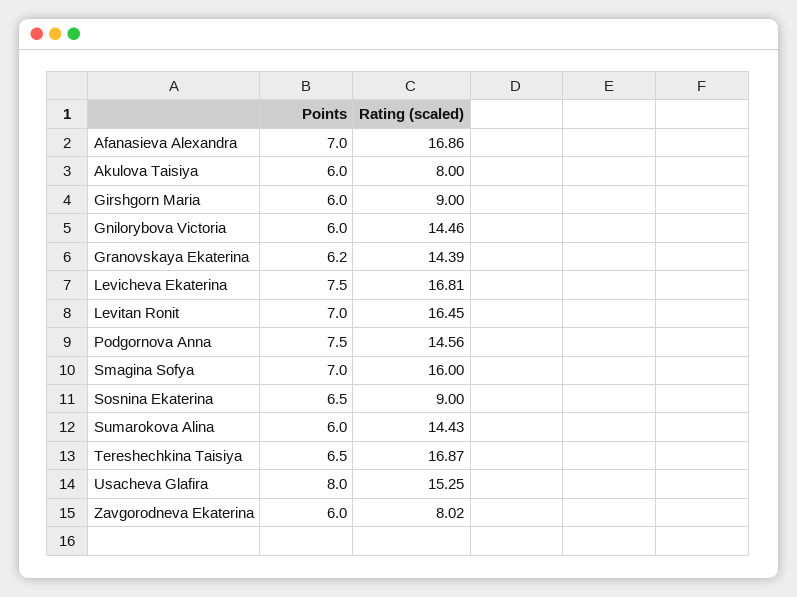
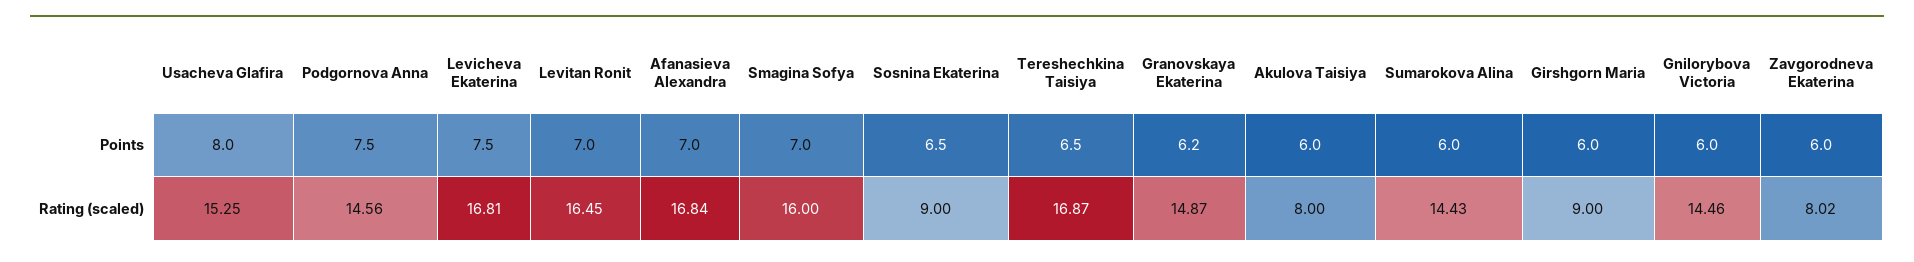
Rating (scaled), Afanasieva Alexandra: 16.86 -> 16.84
Rating (scaled), Granovskaya Ekaterina: 14.39 -> 14.87

